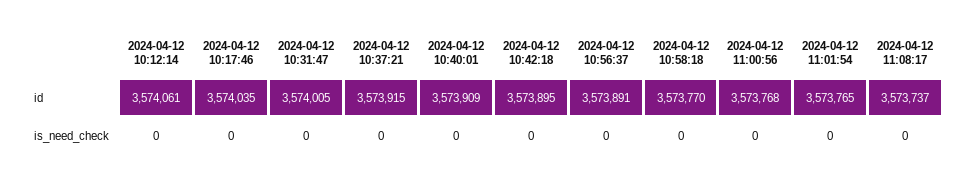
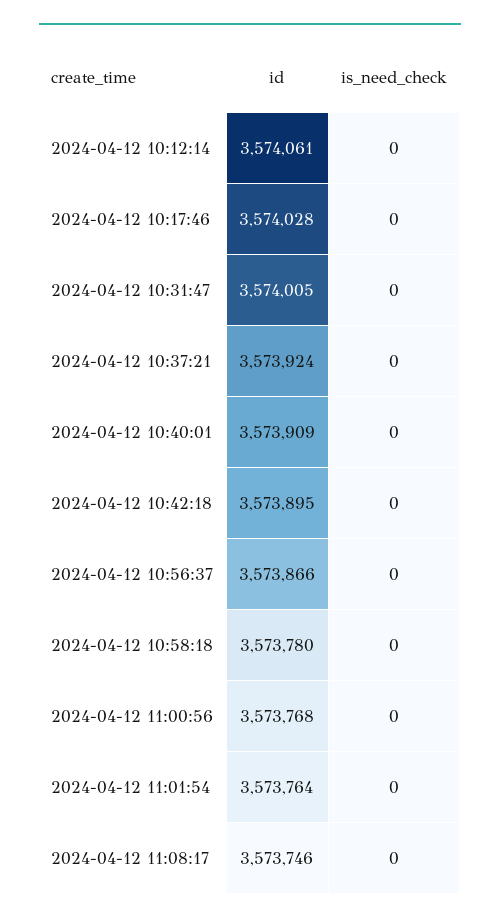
2024-04-12 10:17:46, id: 3574035 -> 3574028
2024-04-12 10:37:21, id: 3573915 -> 3573924
2024-04-12 10:56:37, id: 3573891 -> 3573866
2024-04-12 10:58:18, id: 3573770 -> 3573780
2024-04-12 11:01:54, id: 3573765 -> 3573764
2024-04-12 11:08:17, id: 3573737 -> 3573746

